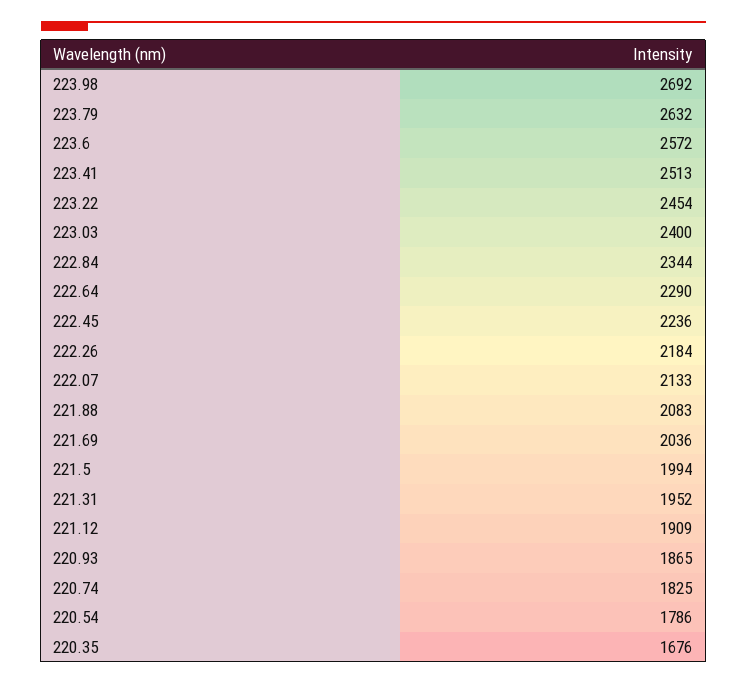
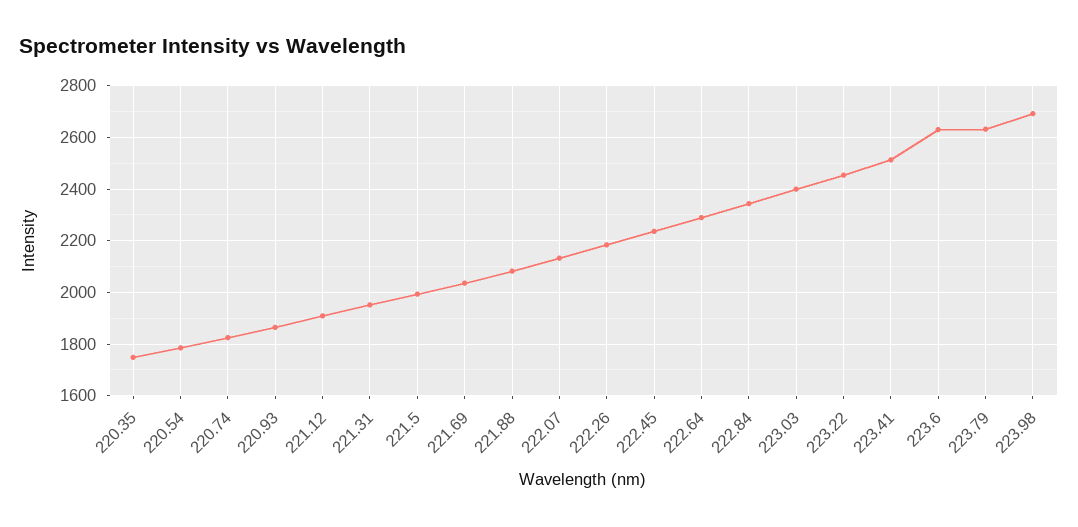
223.6: 2572 -> 2625
220.35: 1676 -> 1750

